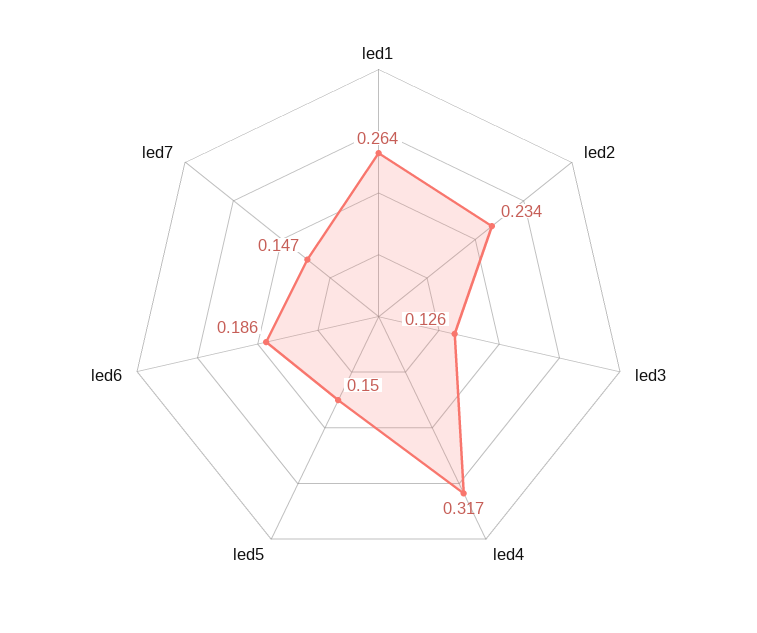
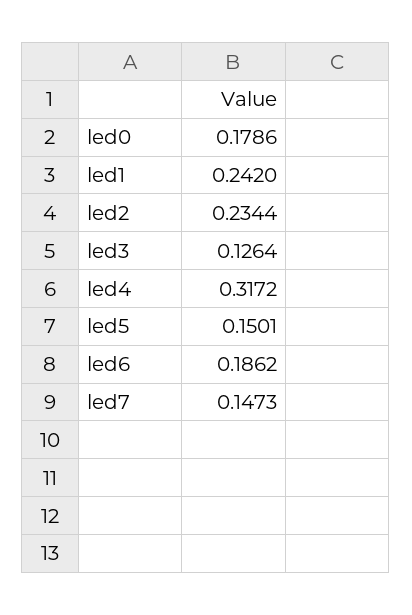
led1: 0.264 -> 0.242
led0: none -> 0.1786

